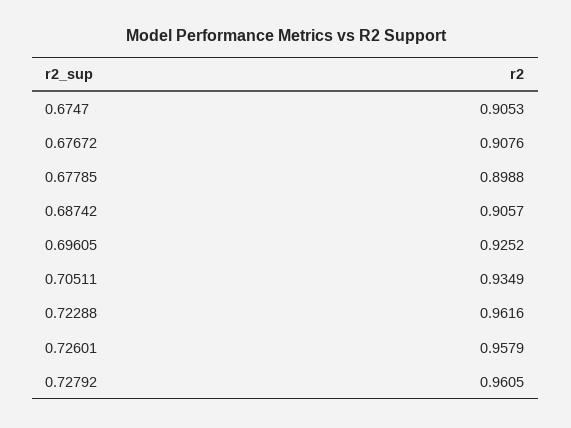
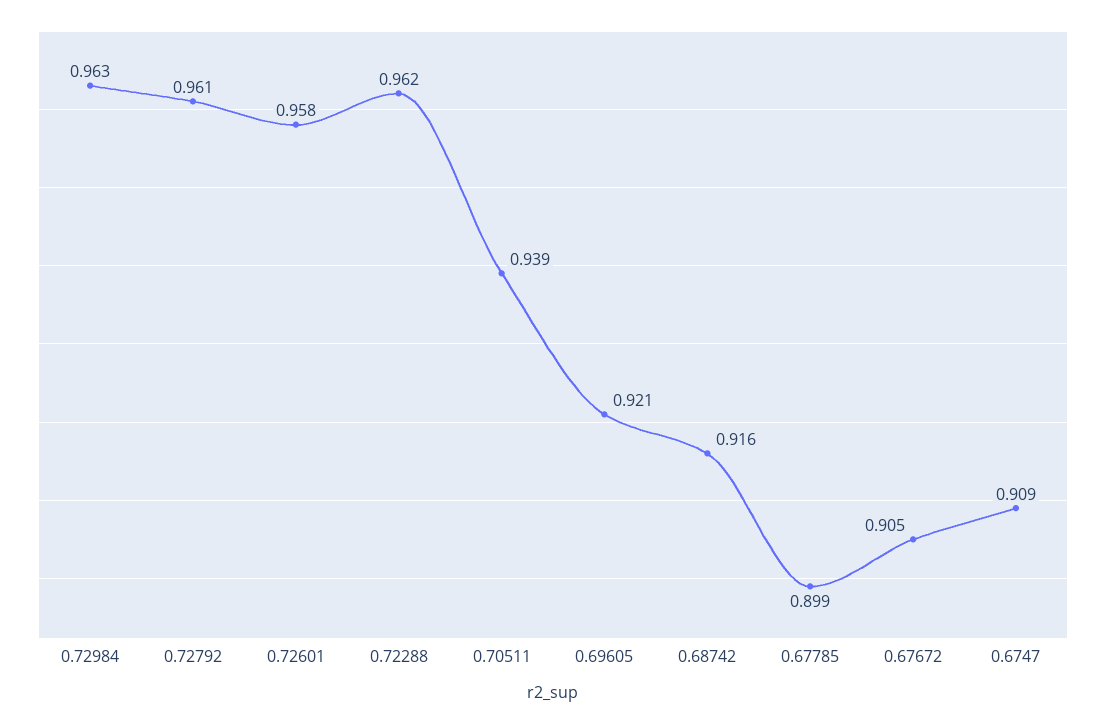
0.6747: 0.9053 -> 0.909
0.67672: 0.9076 -> 0.905
0.68742: 0.9057 -> 0.916
0.69605: 0.9252 -> 0.921
0.70511: 0.9349 -> 0.939
0.72984: none -> 0.963

